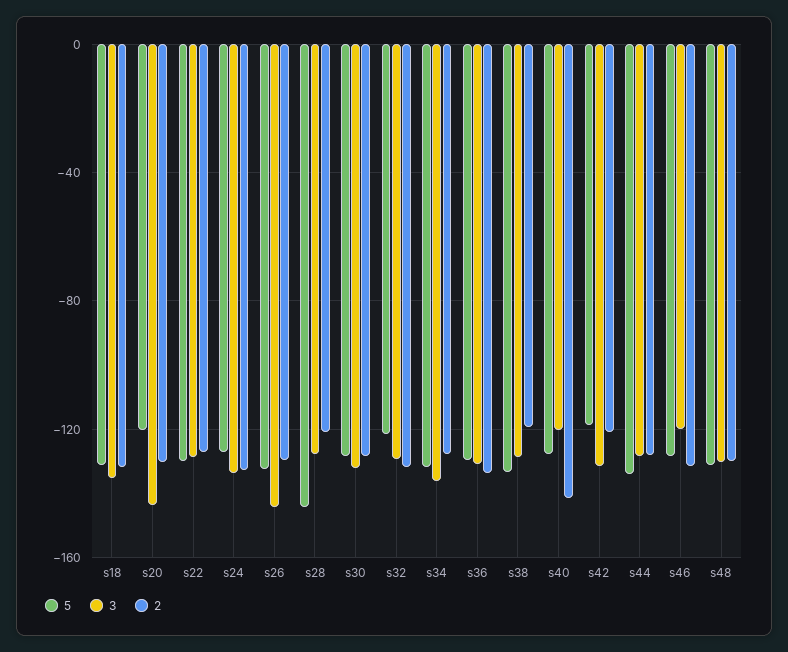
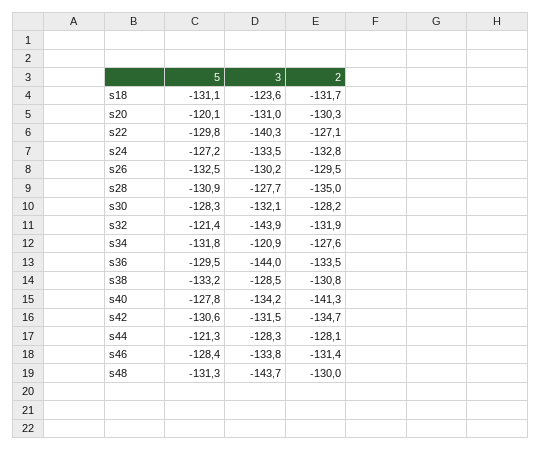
3, s18: -135 -> -123.6
3, s20: -145 -> -131
3, s22: -130 -> -140.3
3, s26: -145 -> -130.2
5, s28: -145 -> -130.9
2, s28: -120 -> -135
3, s32: -130 -> -143.9
3, s34: -135 -> -120.9
3, s36: -130 -> -144
2, s38: -120 -> -130.8
3, s40: -120 -> -134.2
5, s42: -120 -> -130.6
2, s42: -120 -> -134.7
5, s44: -135 -> -121.3
3, s46: -120 -> -133.8
3, s48: -130 -> -143.7

